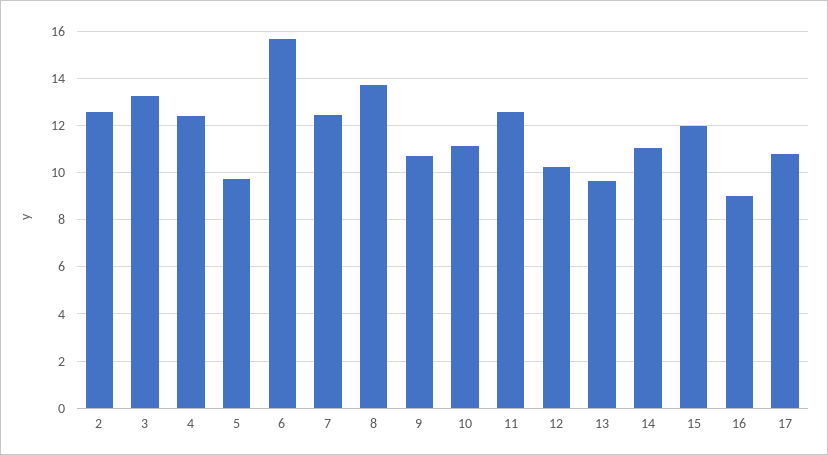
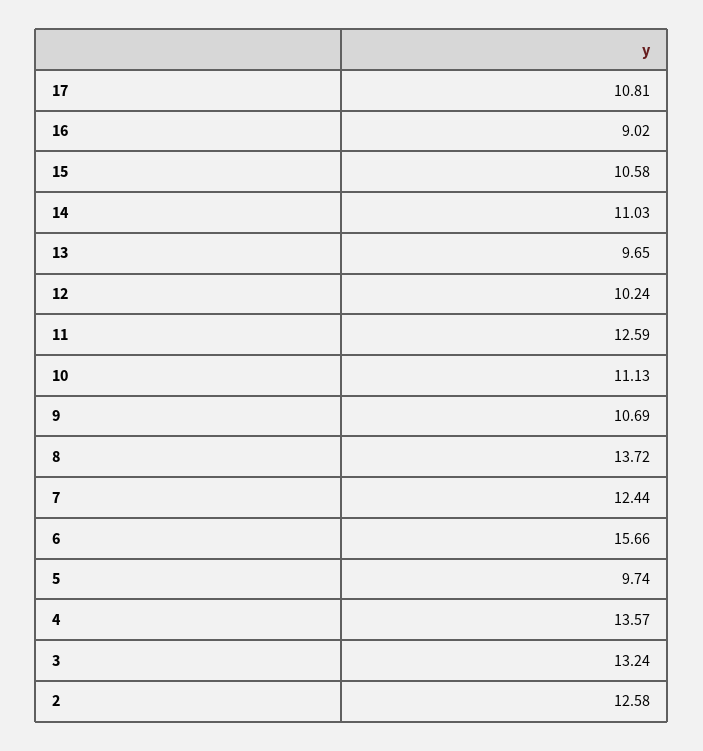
4: 12.5 -> 13.57
15: 12 -> 10.58

